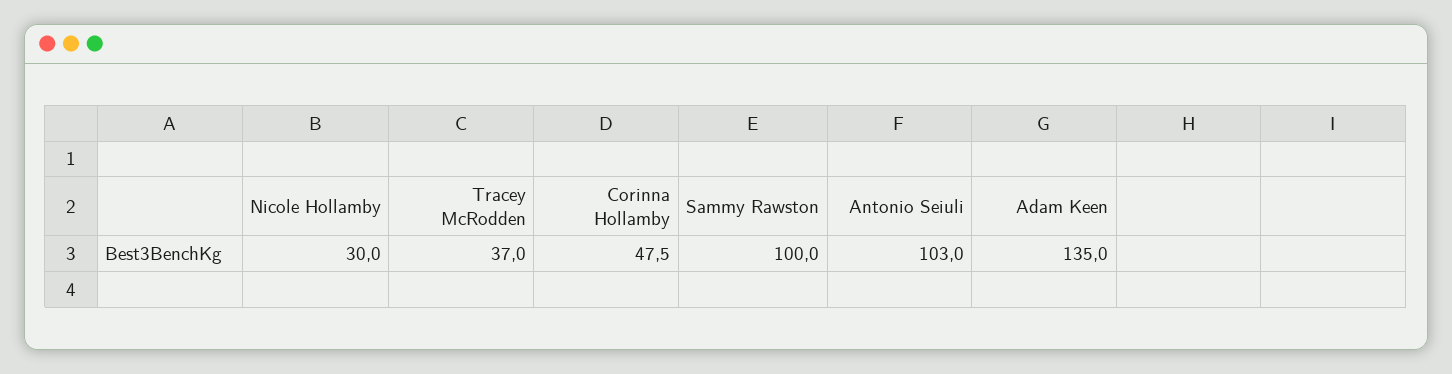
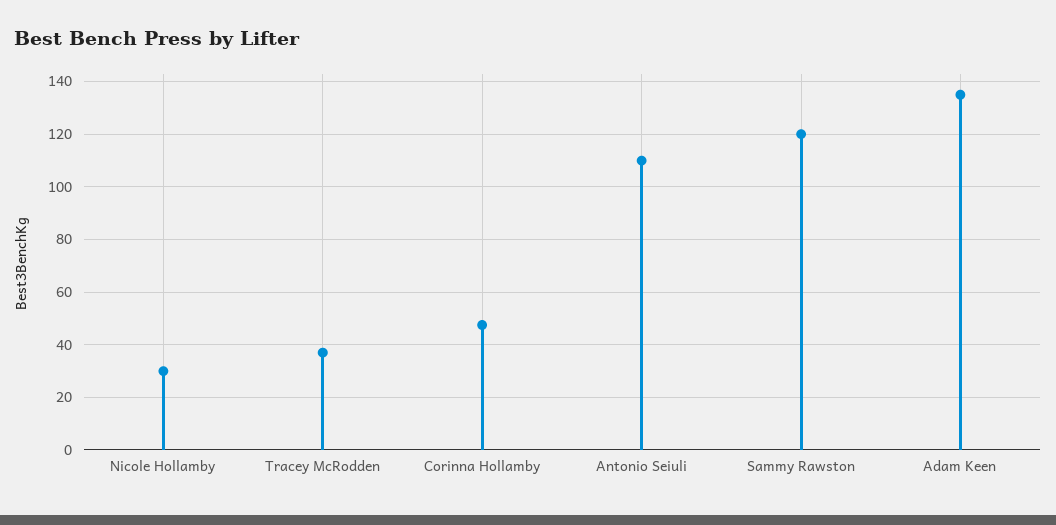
Sammy Rawston: 100 -> 120
Antonio Seiuli: 103 -> 110

